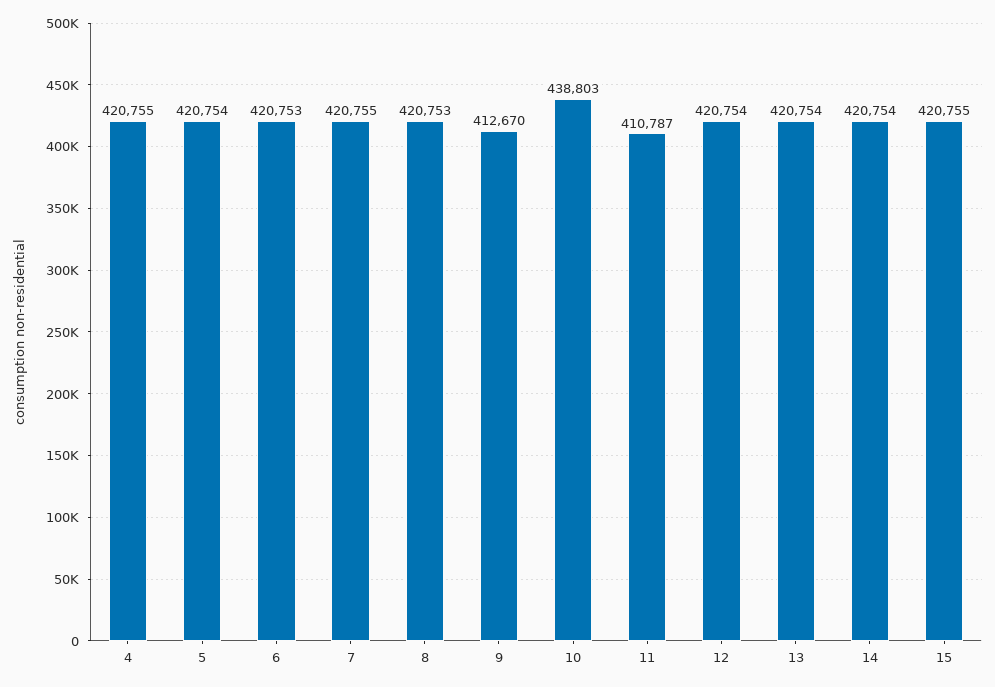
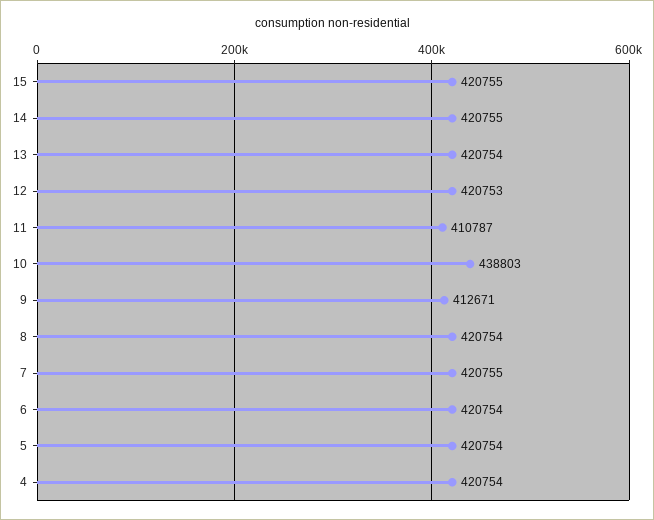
4: 420755 -> 420754
6: 420753 -> 420754
8: 420753 -> 420754
9: 412670 -> 412671
12: 420754 -> 420753
14: 420754 -> 420755

